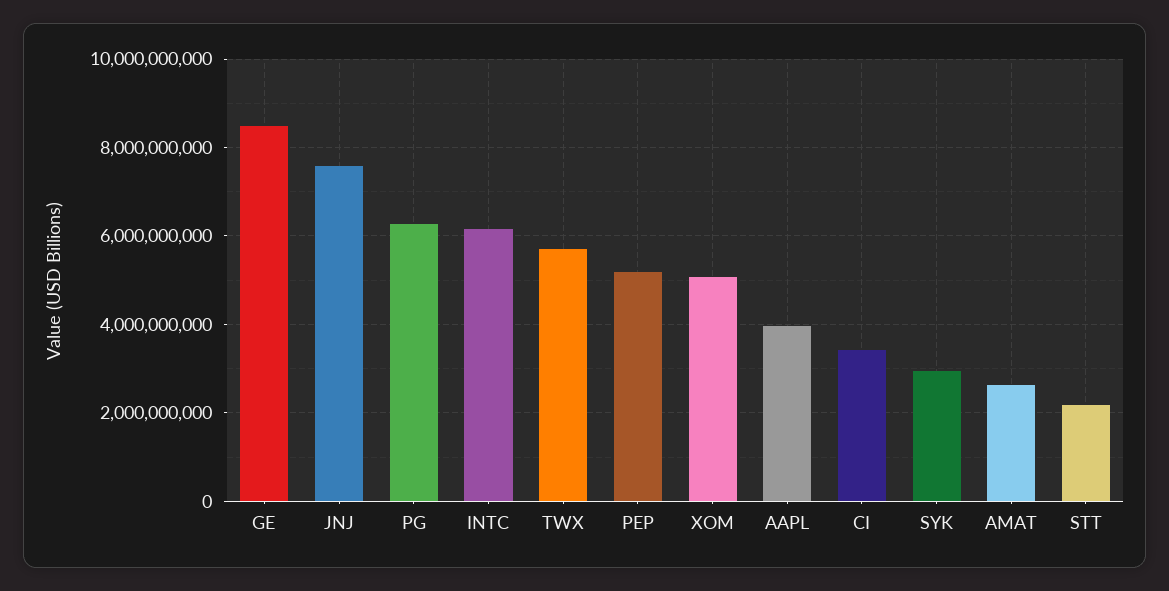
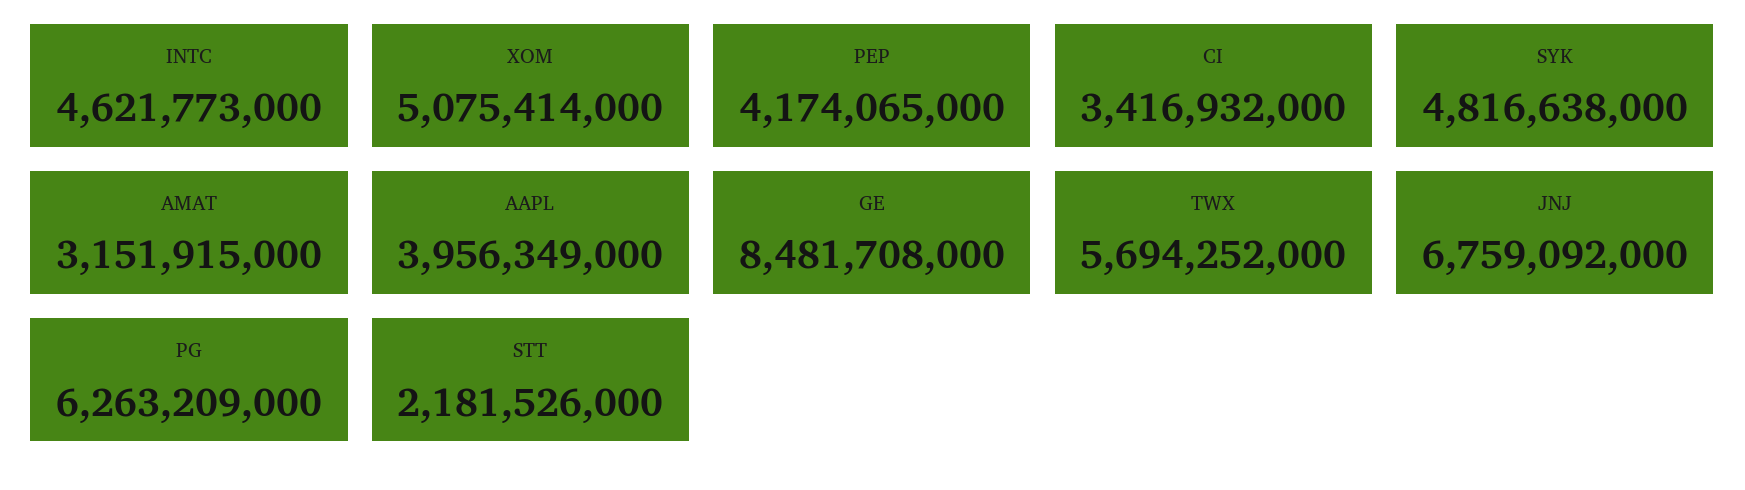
JNJ: 7600000000 -> 6759092000
INTC: 6200000000 -> 4621773000
PEP: 5200000000 -> 4174065000
SYK: 3000000000 -> 4816638000
AMAT: 2600000000 -> 3151915000

